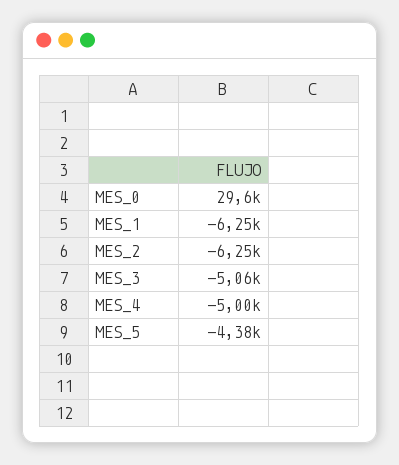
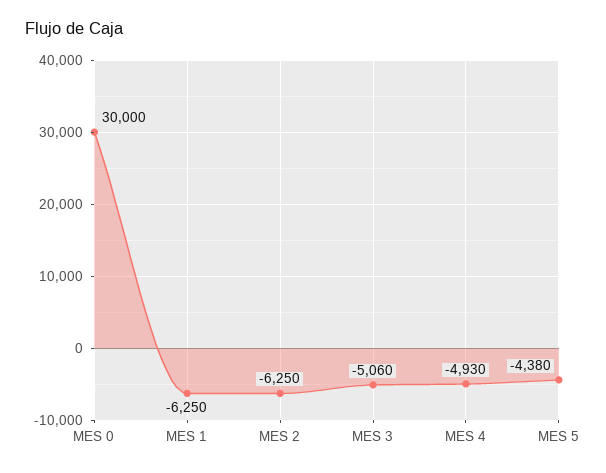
MES_0: 29600 -> 30000
MES_4: -5000 -> -4930

